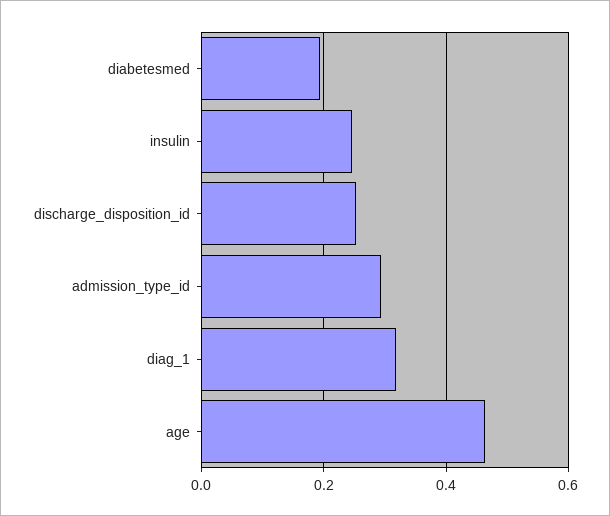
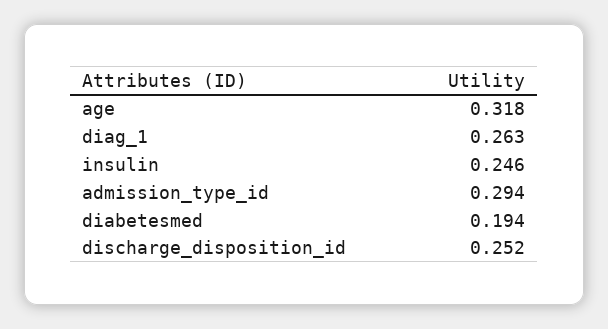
diag_1: 0.32 -> 0.263
age: 0.46 -> 0.318

